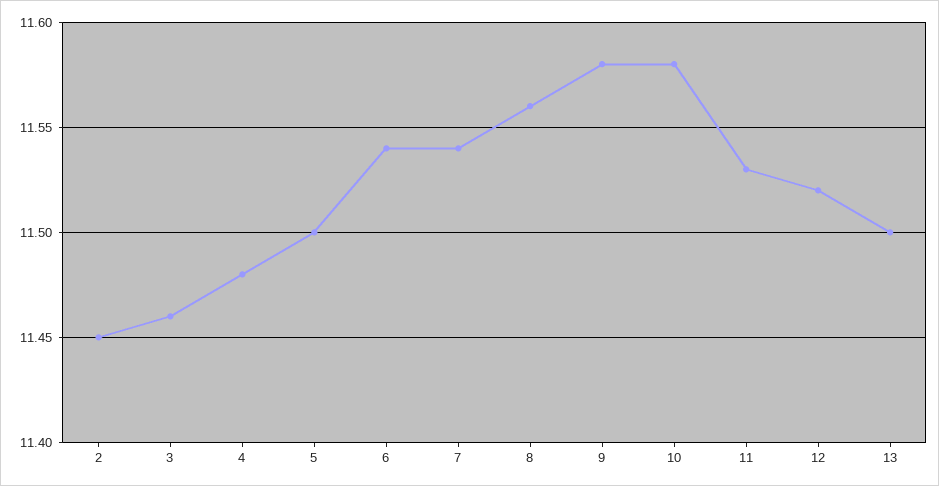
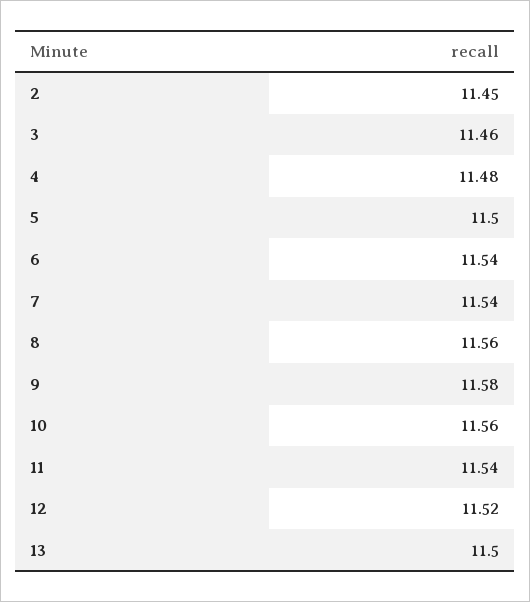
10: 11.58 -> 11.56
11: 11.53 -> 11.54

